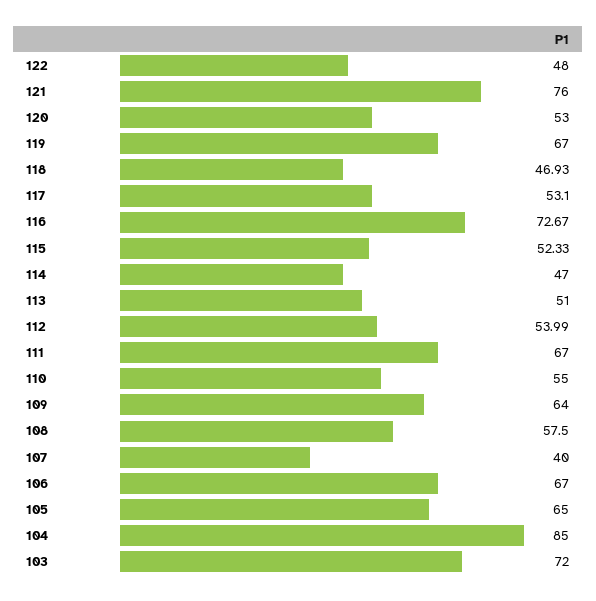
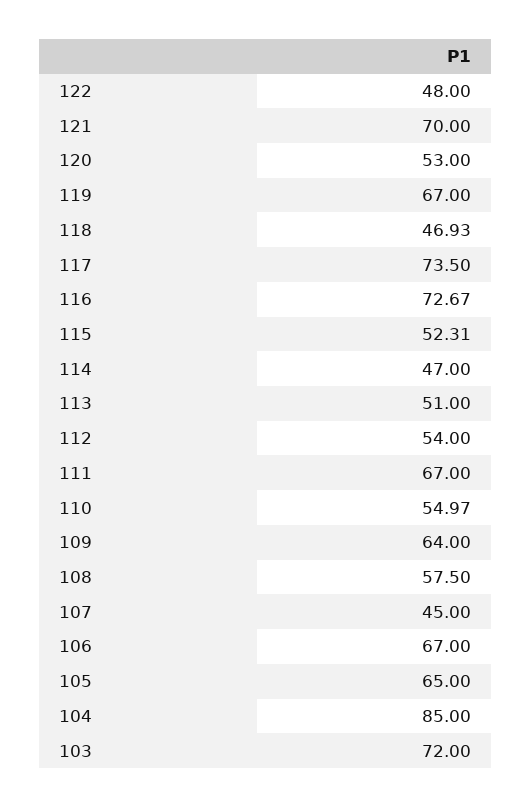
121: 76 -> 70
117: 53.1 -> 73.5
115: 52.33 -> 52.31
112: 53.99 -> 54
110: 55 -> 54.97
107: 40 -> 45

